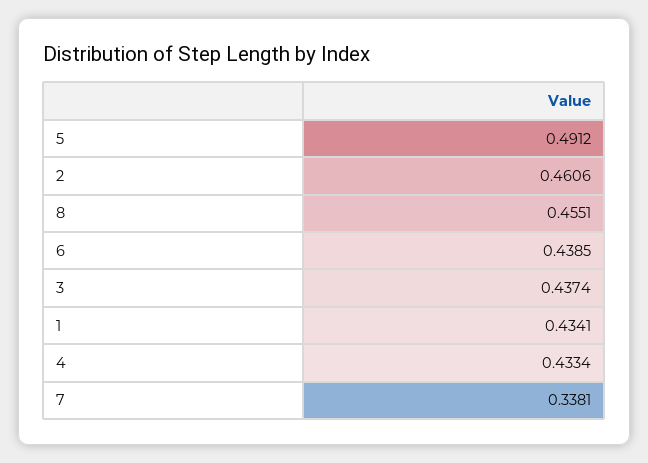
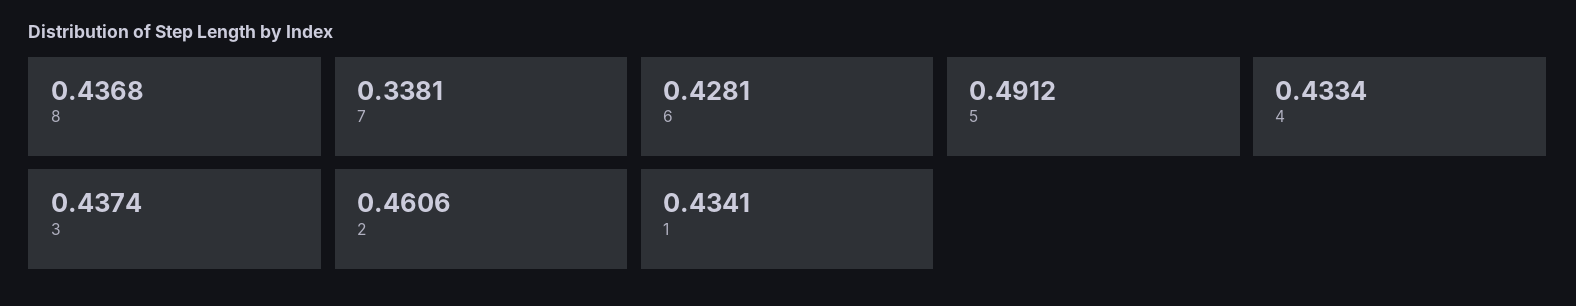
8: 0.4551 -> 0.4368
6: 0.4385 -> 0.4281

